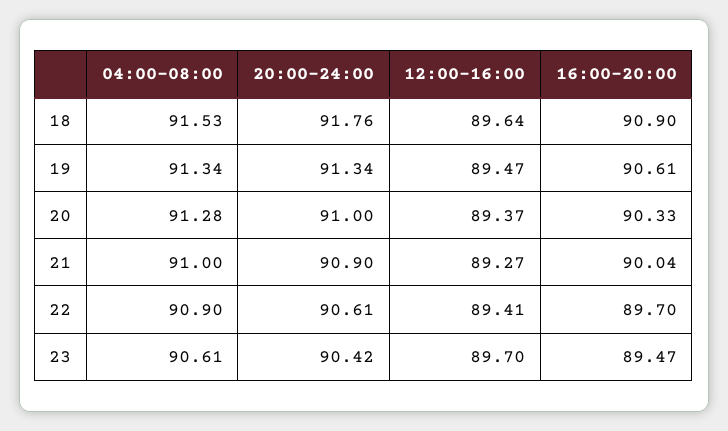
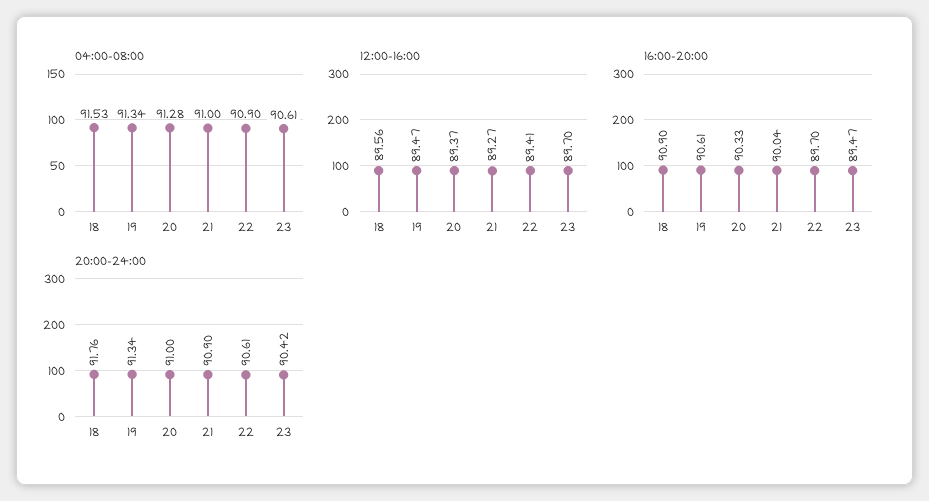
12:00-16:00, 18: 89.64 -> 89.56

